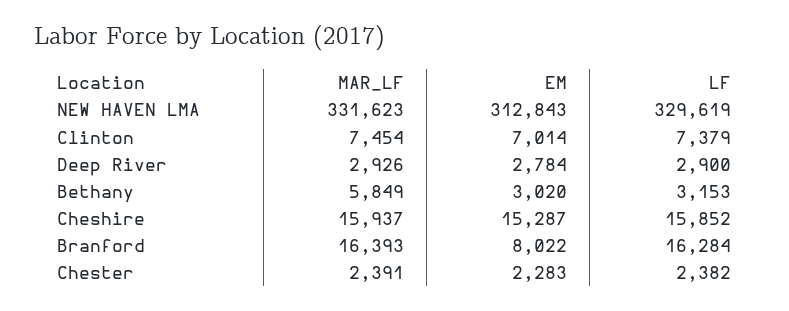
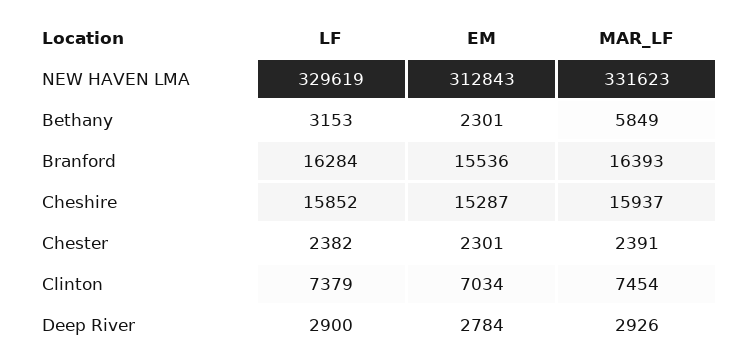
EM, Clinton: 7014 -> 7034
EM, Bethany: 3020 -> 2301
EM, Branford: 8022 -> 15536
EM, Chester: 2283 -> 2301

